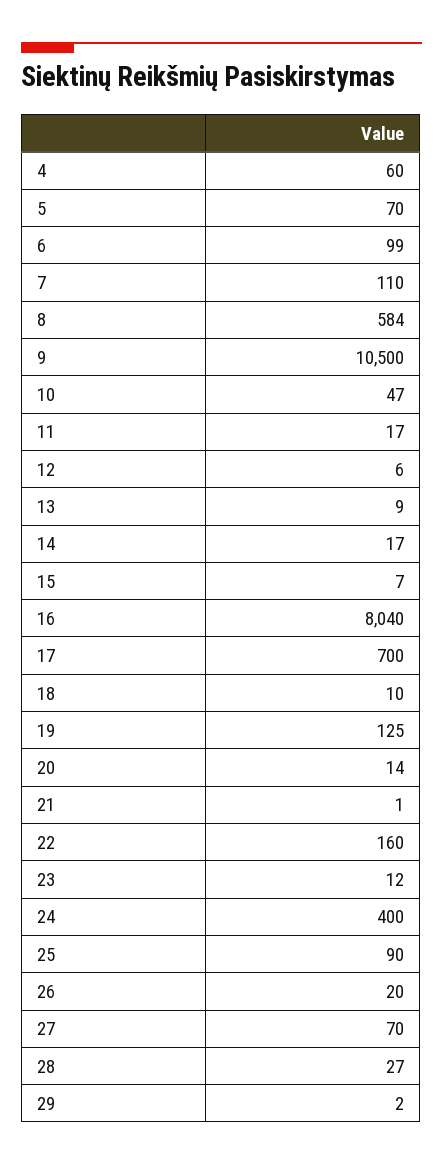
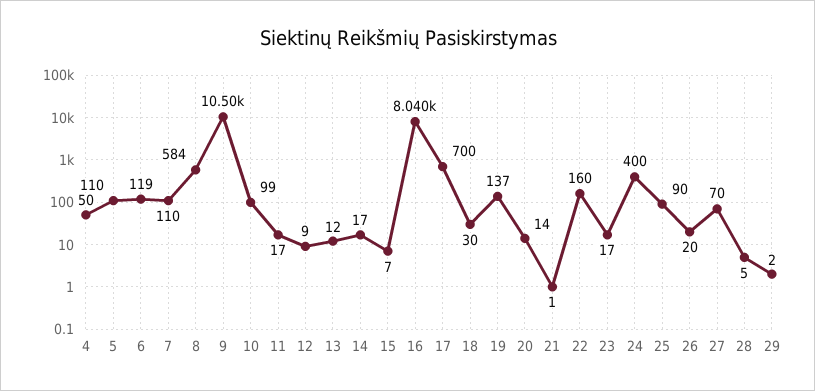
4: 60 -> 50
5: 70 -> 110
6: 99 -> 119
10: 47 -> 99
12: 6 -> 9
13: 9 -> 12
18: 10 -> 30
19: 125 -> 137
23: 12 -> 17
28: 27 -> 5

